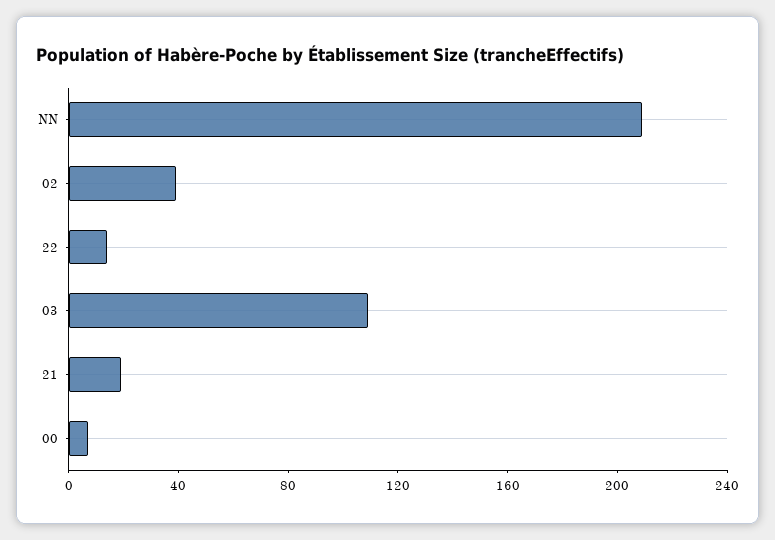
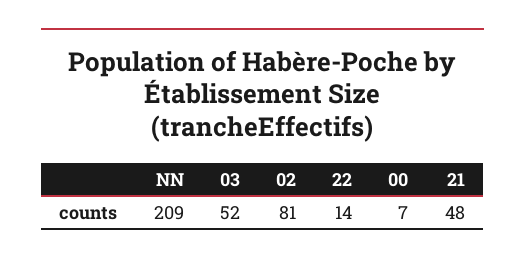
02: 40 -> 81
03: 110 -> 52
21: 20 -> 48

